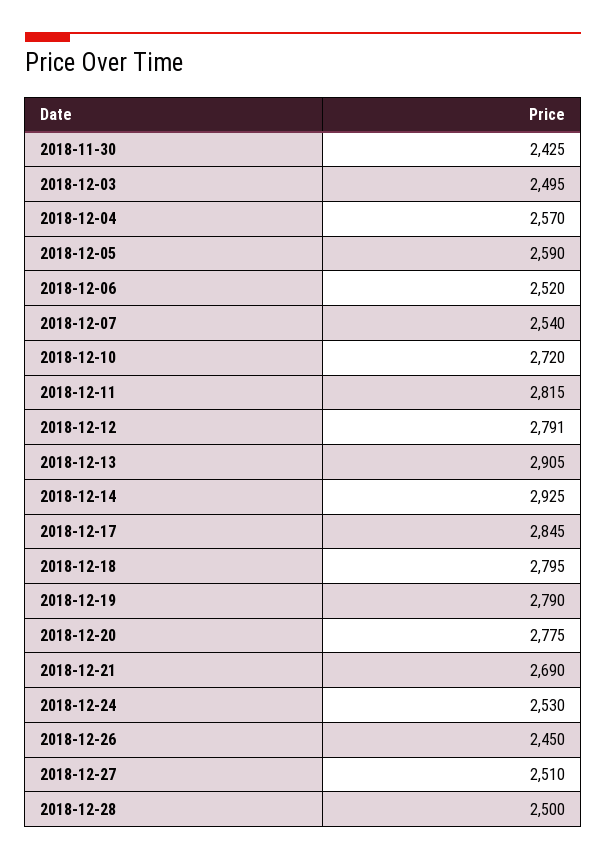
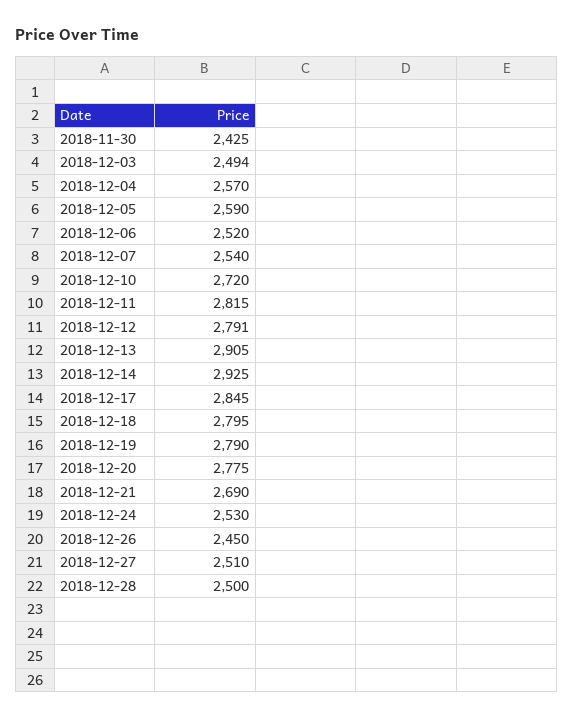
2018-12-03: 2495 -> 2494

